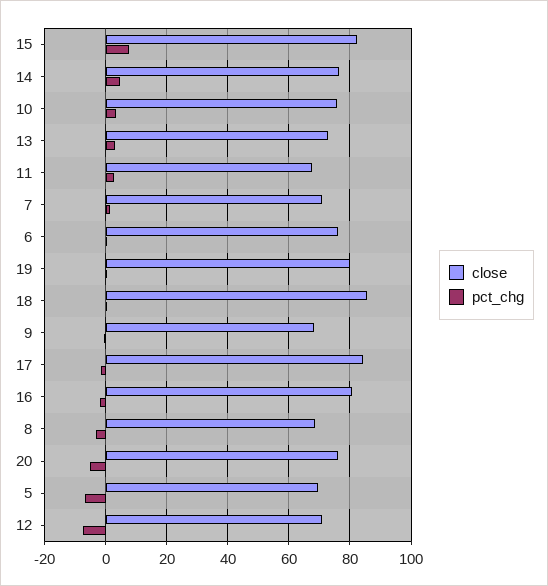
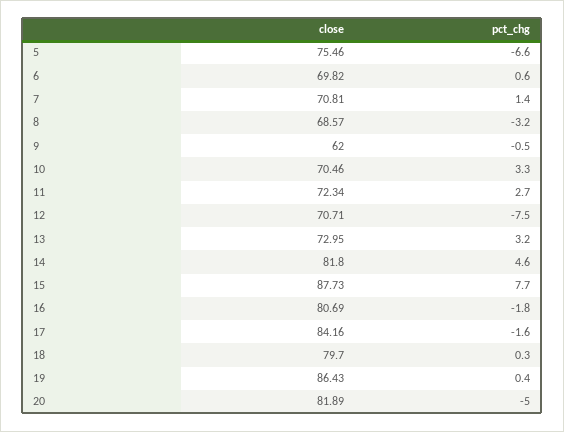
close, 15: 82 -> 87.73
close, 14: 76 -> 81.8
close, 10: 76 -> 70.46
close, 11: 68 -> 72.34
close, 6: 76 -> 69.82
close, 19: 80 -> 86.43
close, 18: 86 -> 79.7
close, 9: 68 -> 62
close, 20: 76 -> 81.89
close, 5: 70 -> 75.46

